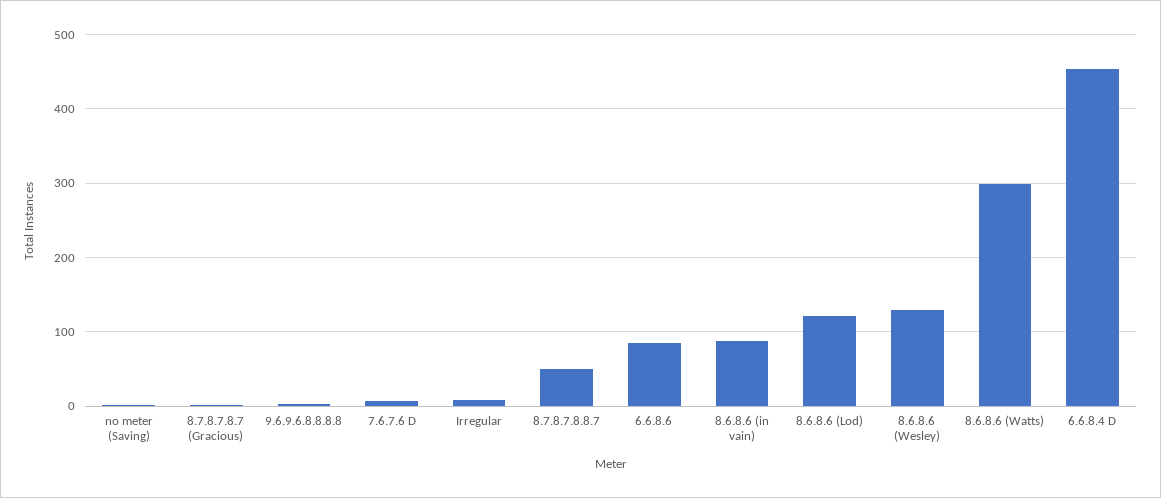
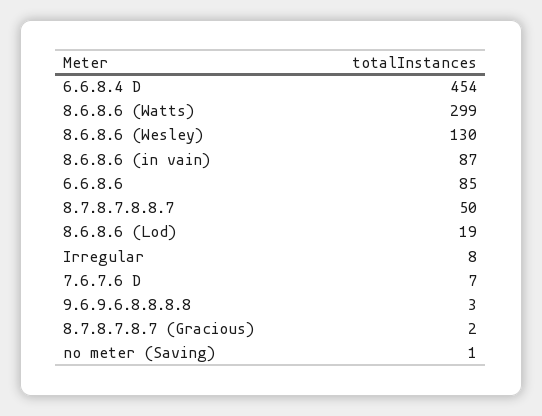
8.6.8.6 (Lod): 120 -> 19

